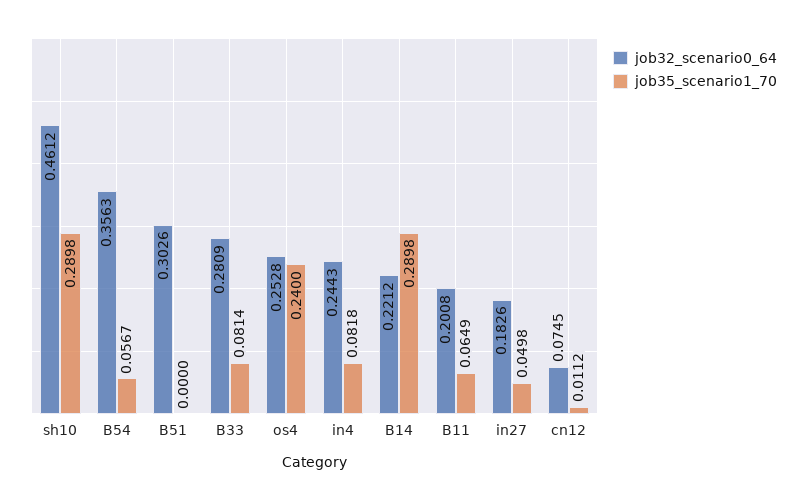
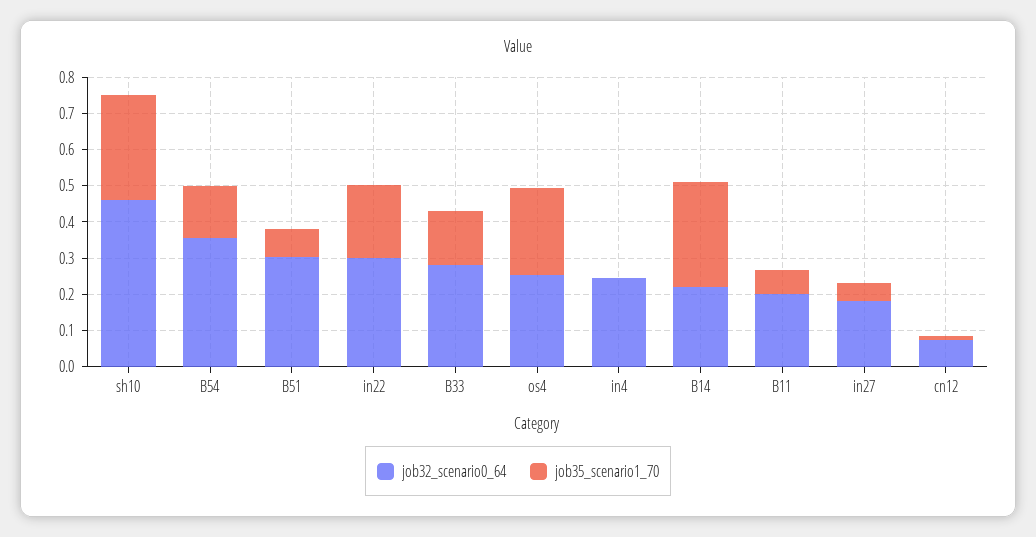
job35_scenario1_70, B54: 0.0567 -> 0.15
job35_scenario1_70, B51: 0 -> 0.075
job35_scenario1_70, B33: 0.0814 -> 0.15
job35_scenario1_70, in4: 0.0818 -> 0
job32_scenario0_64, in22: none -> 0.3
job35_scenario1_70, in22: none -> 0.2

